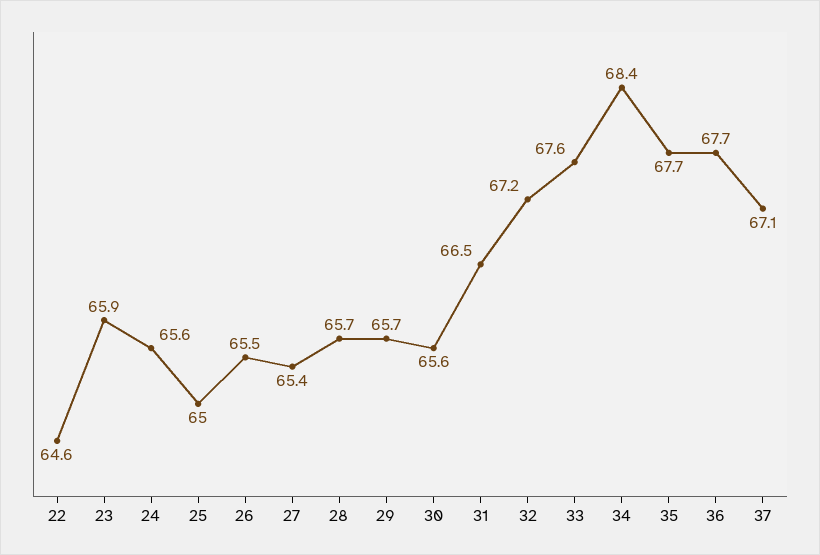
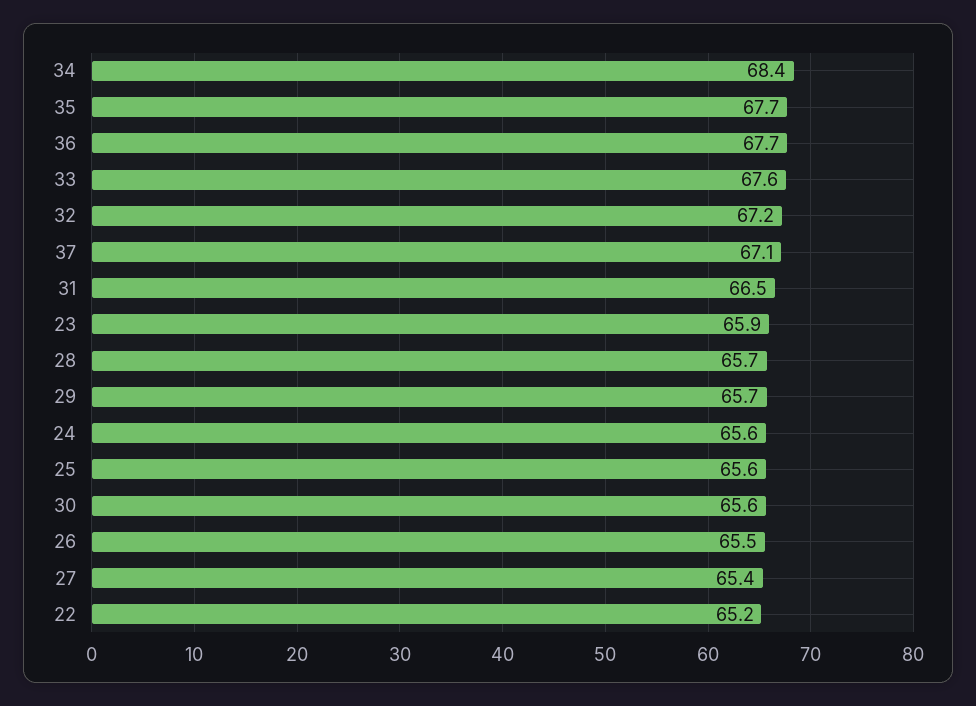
22: 64.6 -> 65.2
25: 65 -> 65.6

